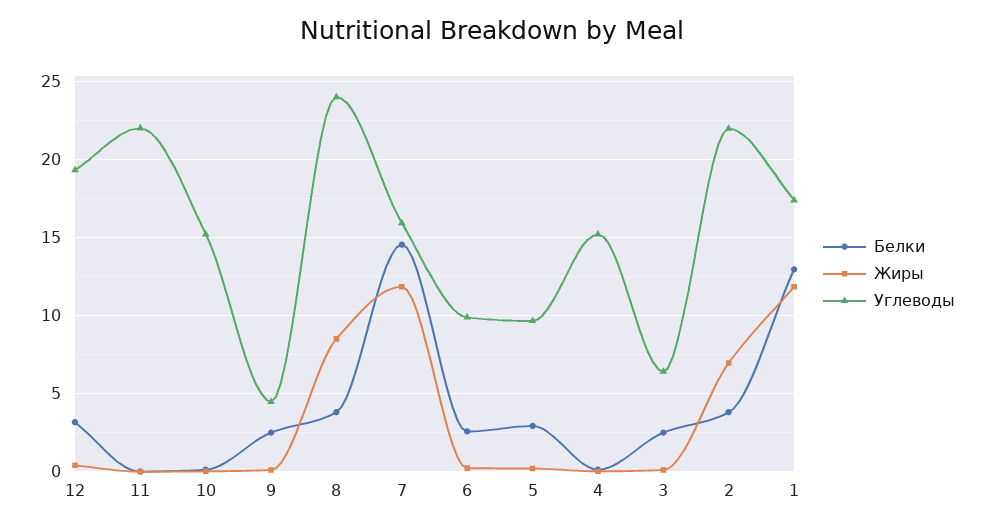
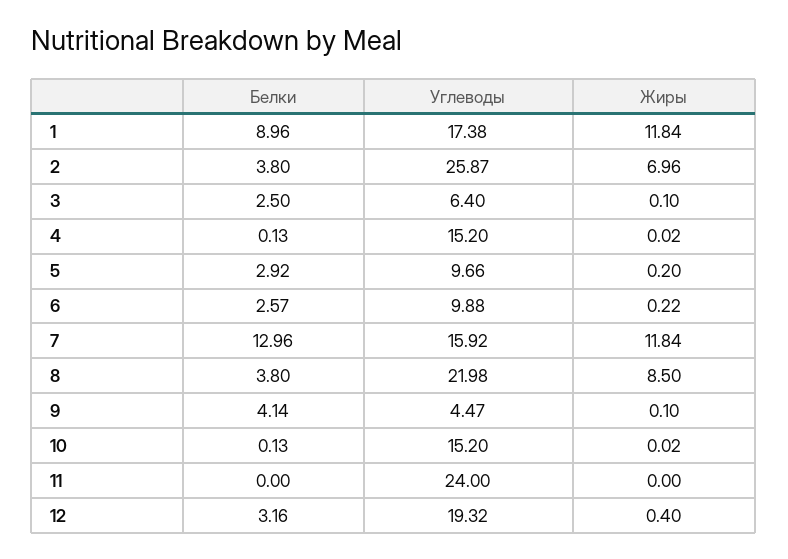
Углеводы, 11: 22 -> 24
Белки, 9: 2.5 -> 4.14
Углеводы, 8: 24 -> 21.98
Белки, 7: 14.5 -> 12.96
Углеводы, 2: 22 -> 25.87
Белки, 1: 13 -> 8.96

